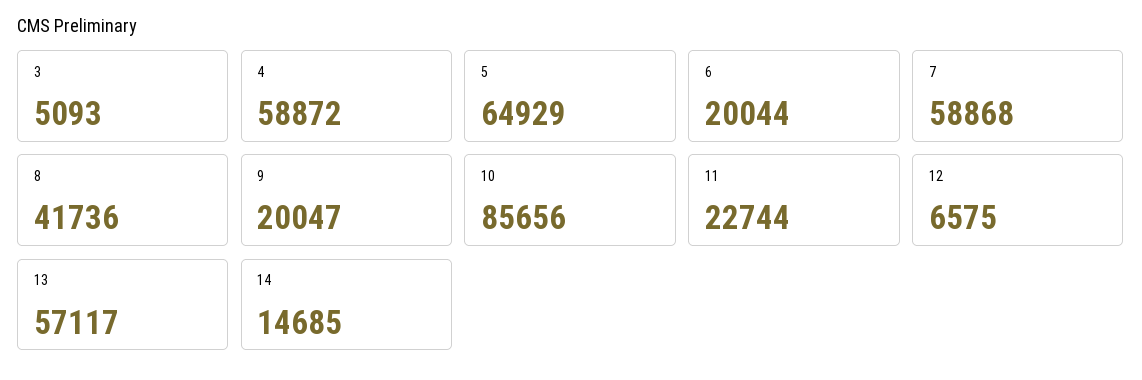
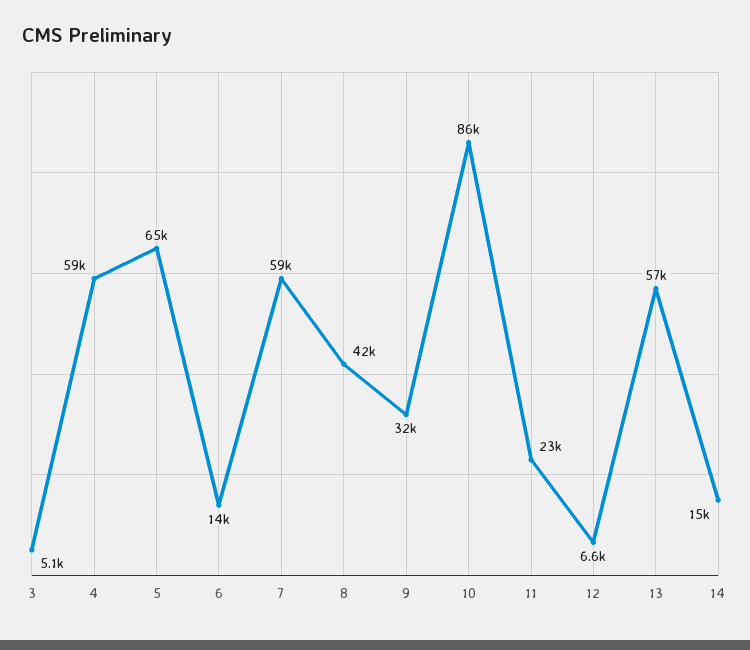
6: 20044 -> 14000
9: 20047 -> 32000

